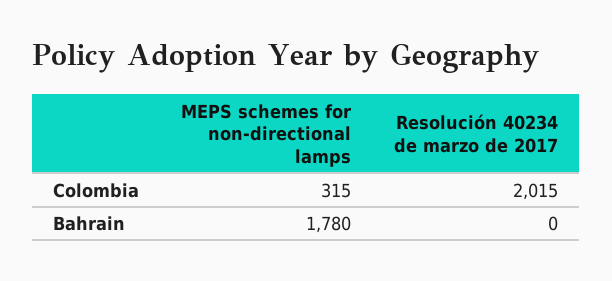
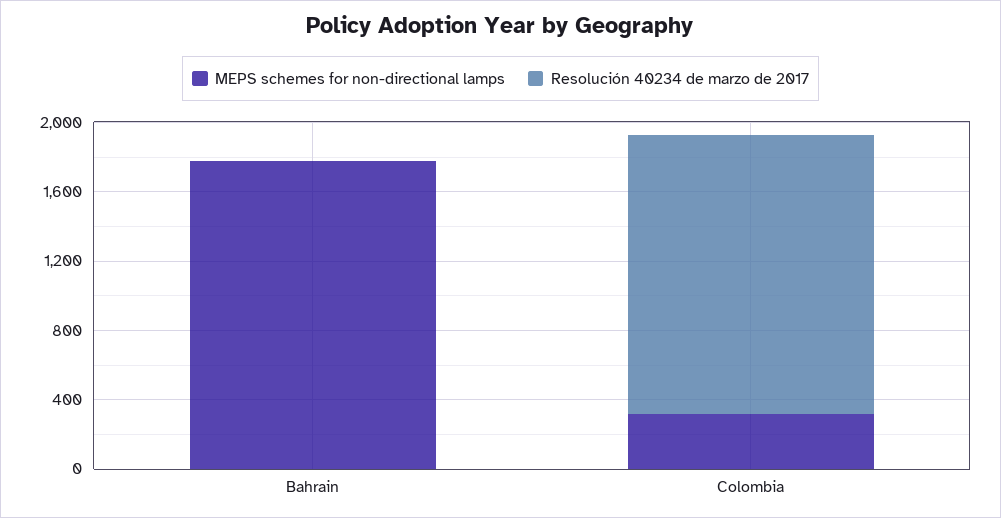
Resolución 40234 de marzo de 2017, Colombia: 2015 -> 1600

